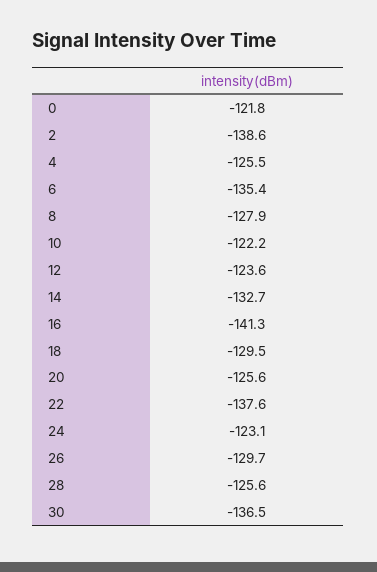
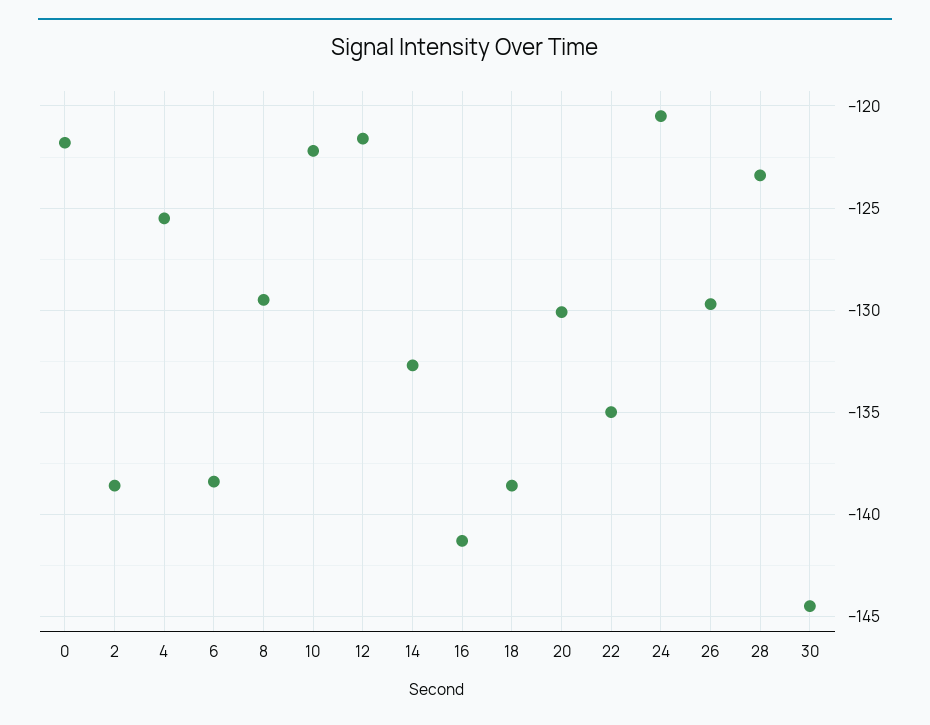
6: -135.4 -> -138.5
8: -127.9 -> -129.5
12: -123.6 -> -121.5
18: -129.5 -> -138.5
20: -125.6 -> -130
22: -137.6 -> -135
24: -123.1 -> -120.5
28: -125.6 -> -123.5
30: -136.5 -> -144.5

